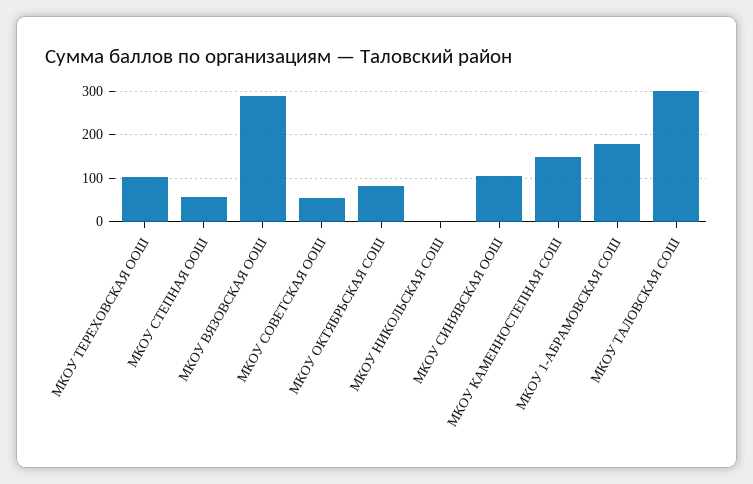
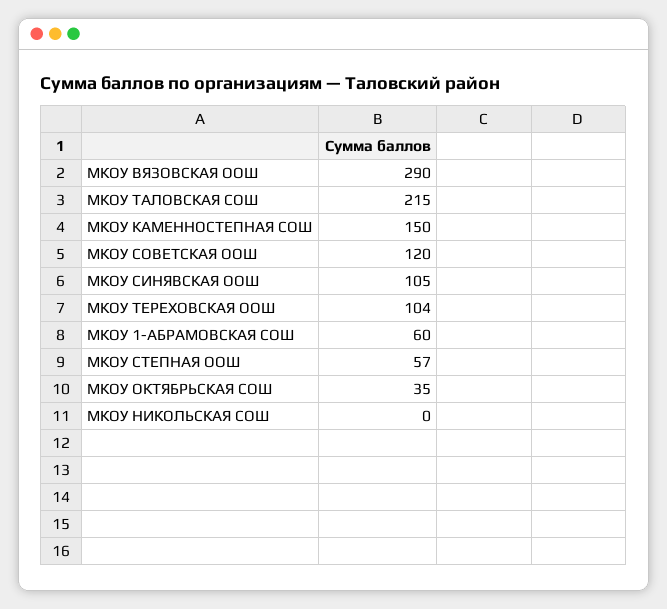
МКОУ СОВЕТСКАЯ ООШ: 60 -> 120
МКОУ ОКТЯБРЬСКАЯ СОШ: 80 -> 35
МКОУ 1-АБРАМОВСКАЯ СОШ: 180 -> 60
МКОУ ТАЛОВСКАЯ СОШ: 300 -> 215

